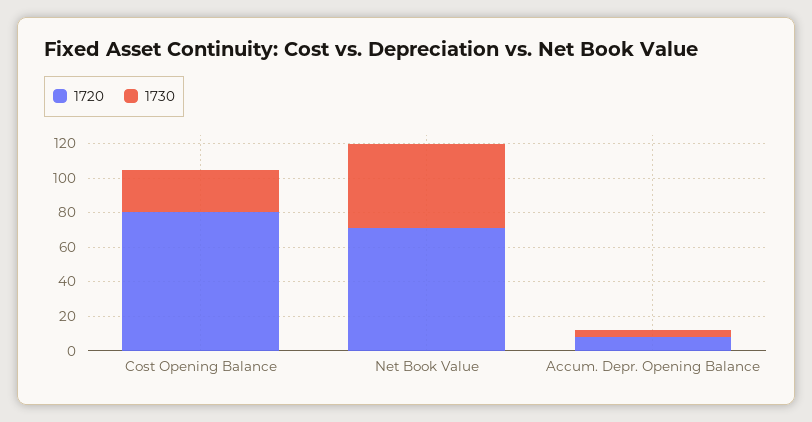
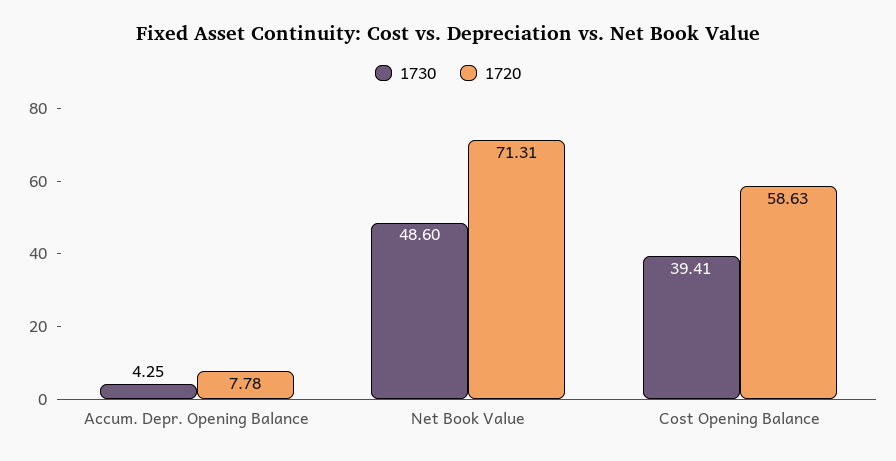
1720, Cost Opening Balance: 80 -> 58.63
1730, Cost Opening Balance: 25 -> 39.41

